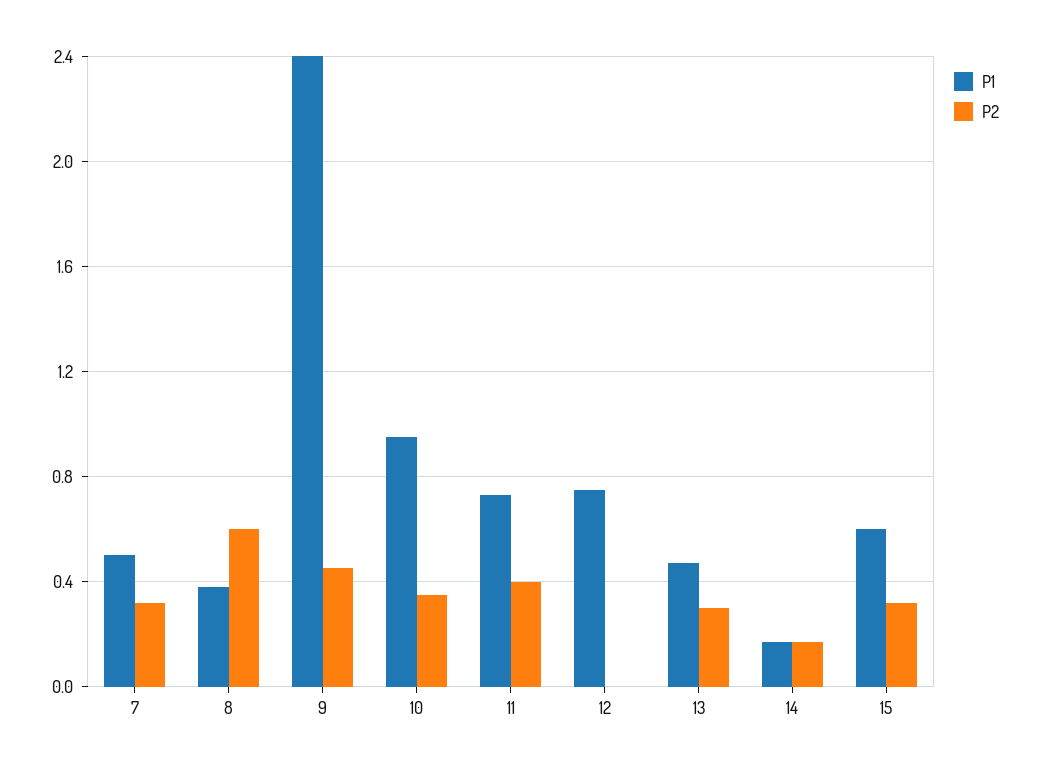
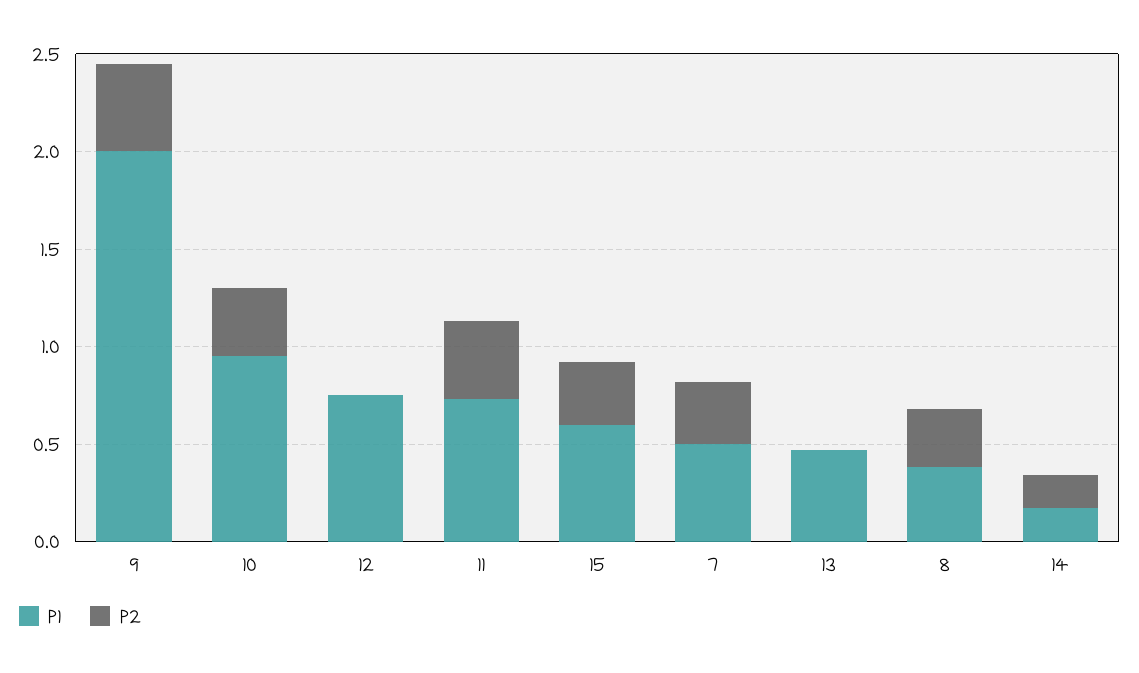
P2, 8: 0.6 -> 0.3
P1, 9: 2.4 -> 2
P2, 13: 0.3 -> 0

